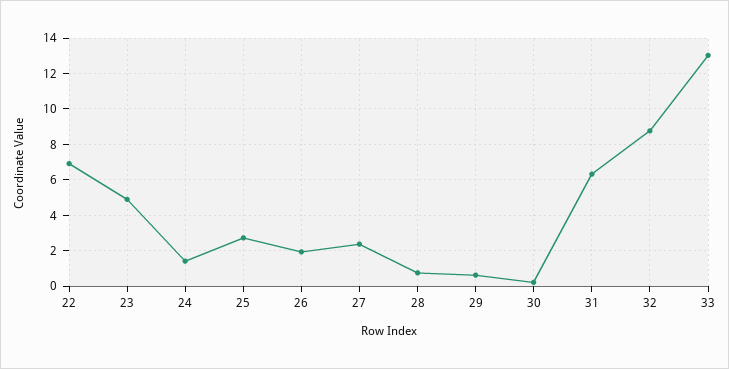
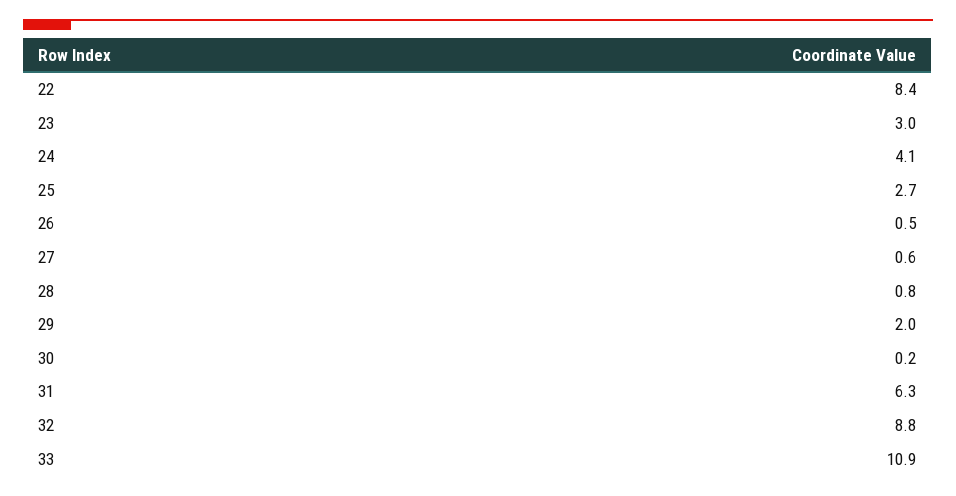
22: 7 -> 8.4
23: 5 -> 3
24: 1.5 -> 4.1
26: 2 -> 0.5
27: 2.5 -> 0.6
29: 0.5 -> 2
33: 13 -> 10.9

